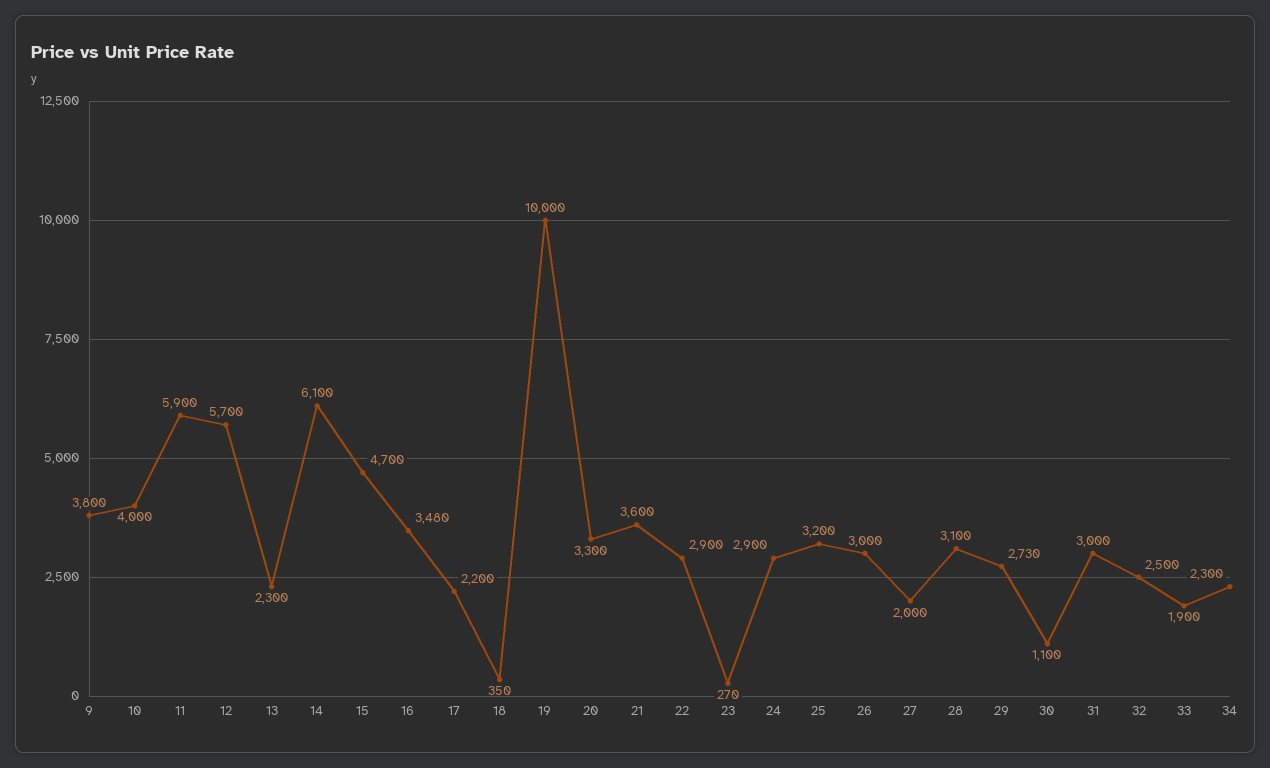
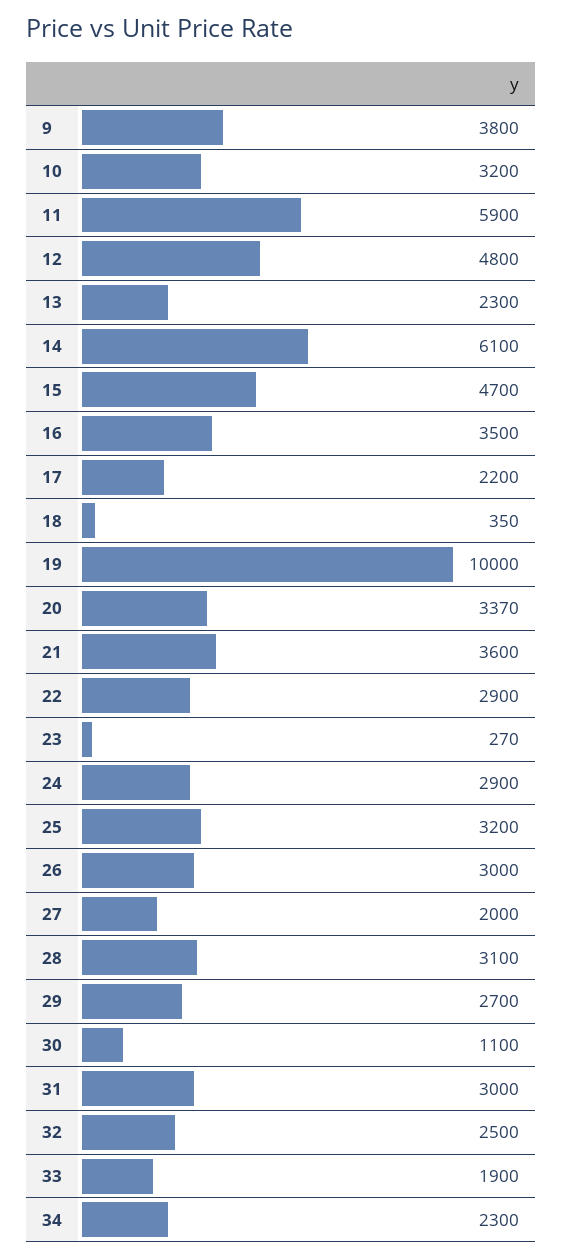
10: 4000 -> 3200
12: 5700 -> 4800
16: 3480 -> 3500
20: 3300 -> 3370
29: 2730 -> 2700

